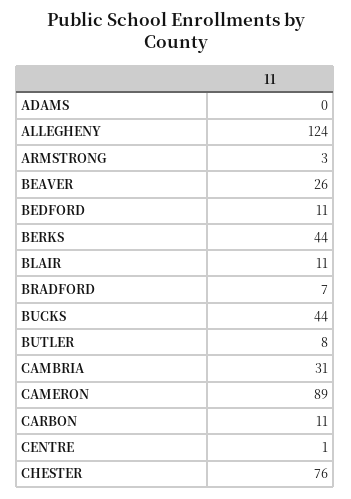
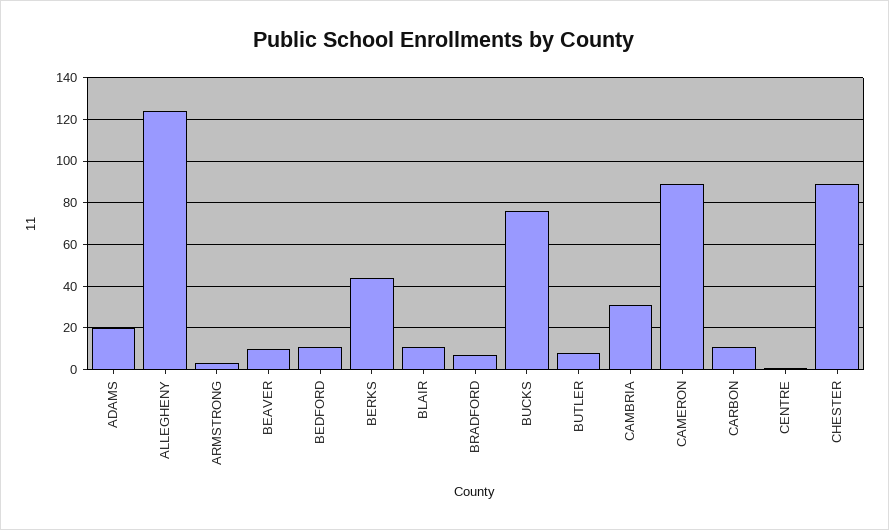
ADAMS: 0 -> 20
BEAVER: 26 -> 10
BUCKS: 44 -> 75
CHESTER: 76 -> 90

